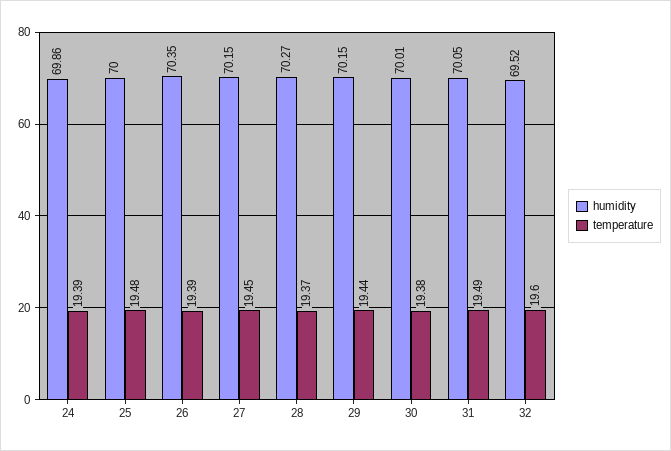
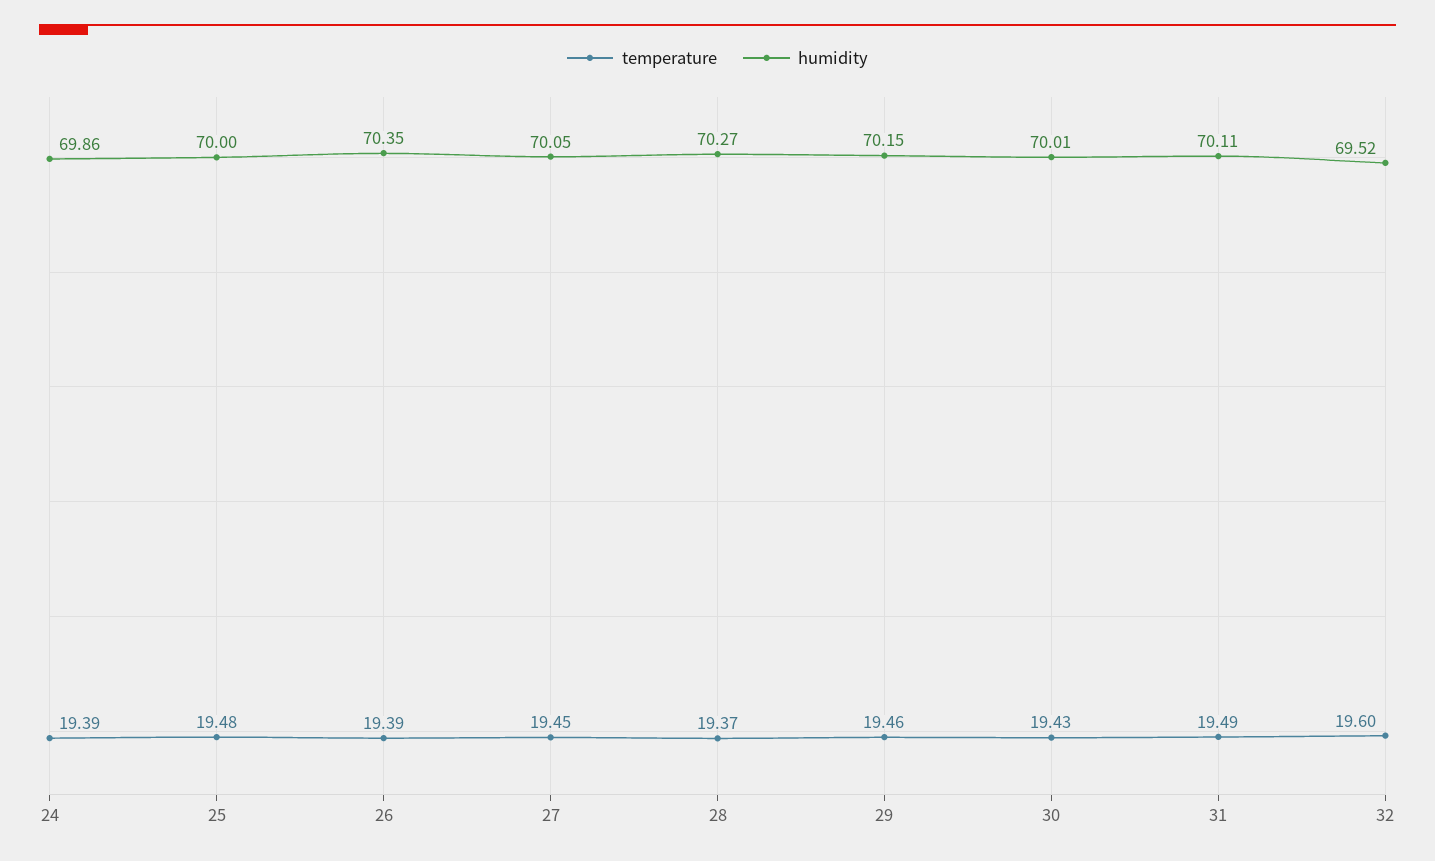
humidity, 27: 70.15 -> 70.05
temperature, 29: 19.44 -> 19.46
temperature, 30: 19.38 -> 19.43
humidity, 31: 70.05 -> 70.11

